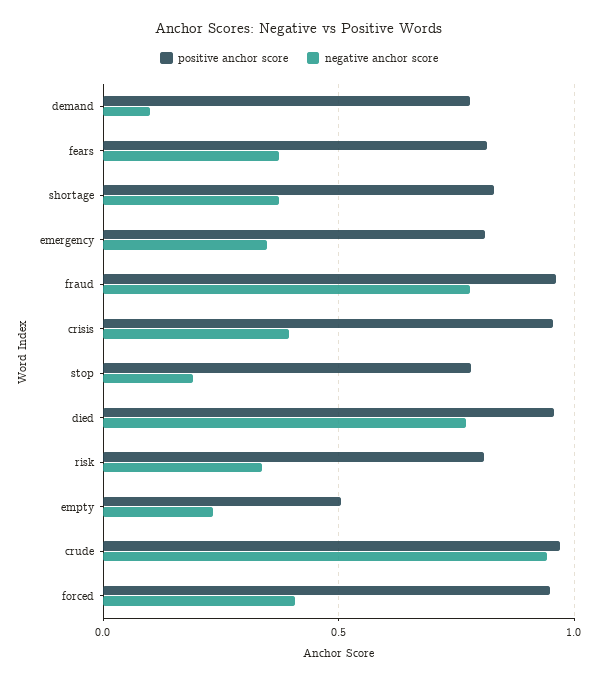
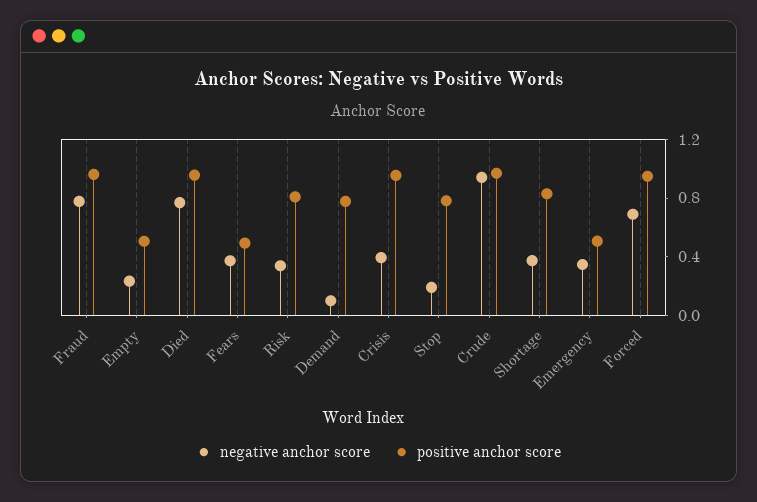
positive anchor score, fears: 0.8 -> 0.5
positive anchor score, emergency: 0.8 -> 0.5
negative anchor score, forced: 0.4 -> 0.7

